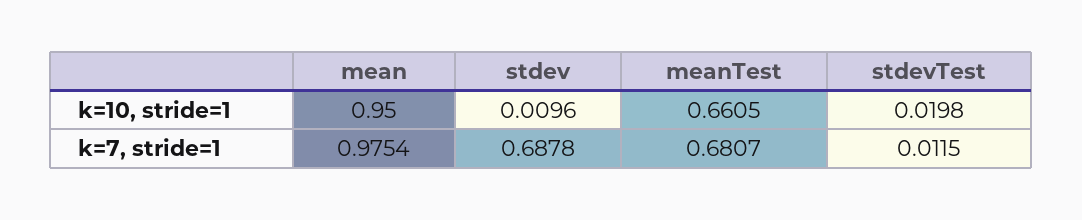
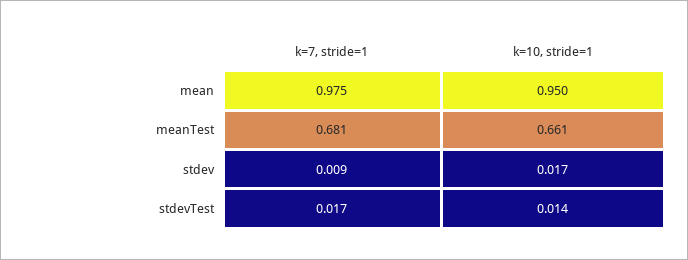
stdev, k=10, stride=1: 0.0096 -> 0.017
stdevTest, k=10, stride=1: 0.0198 -> 0.014
stdev, k=7, stride=1: 0.6878 -> 0.009
stdevTest, k=7, stride=1: 0.0115 -> 0.017

